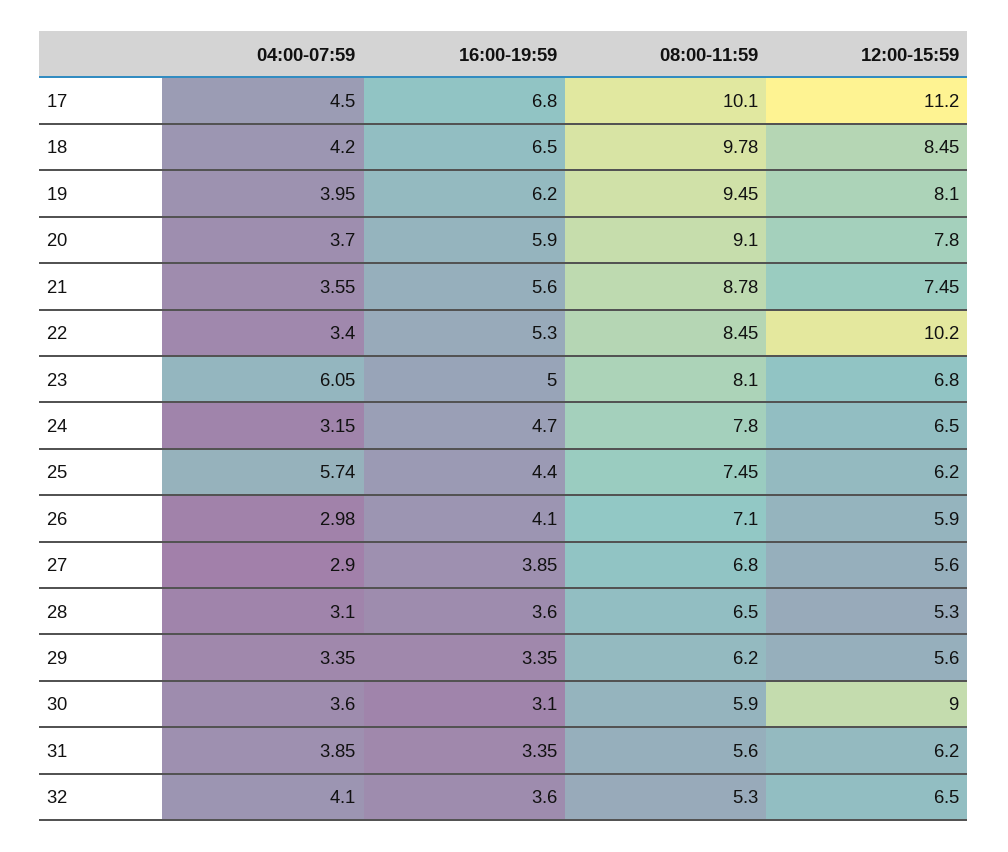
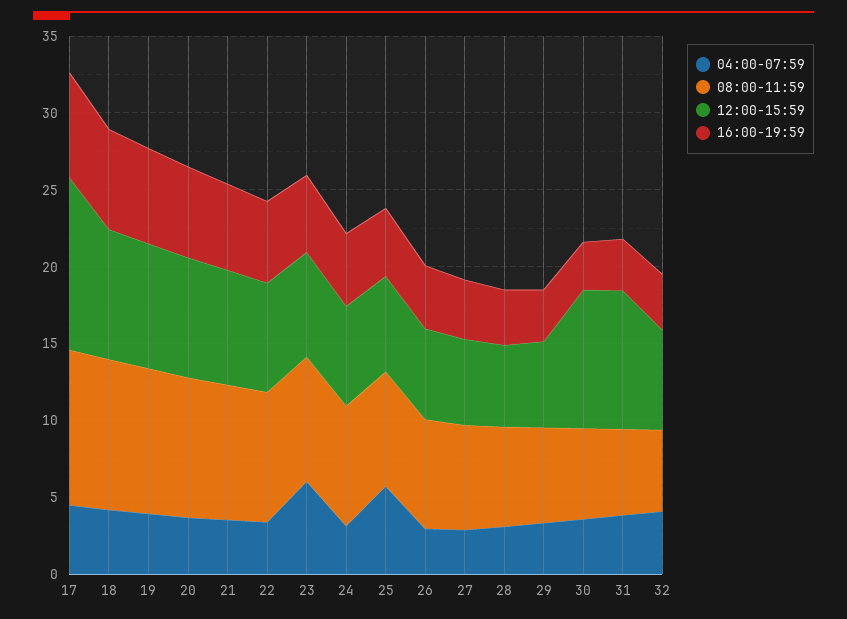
12:00-15:59, 22: 10.2 -> 7
12:00-15:59, 31: 6.2 -> 9

